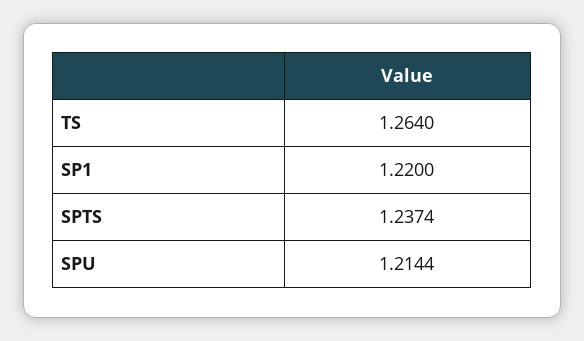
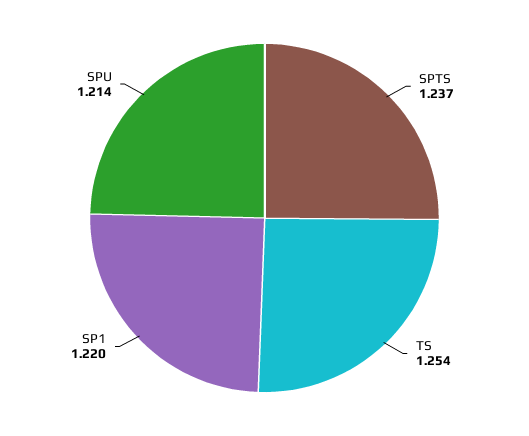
TS: 1.264 -> 1.254

